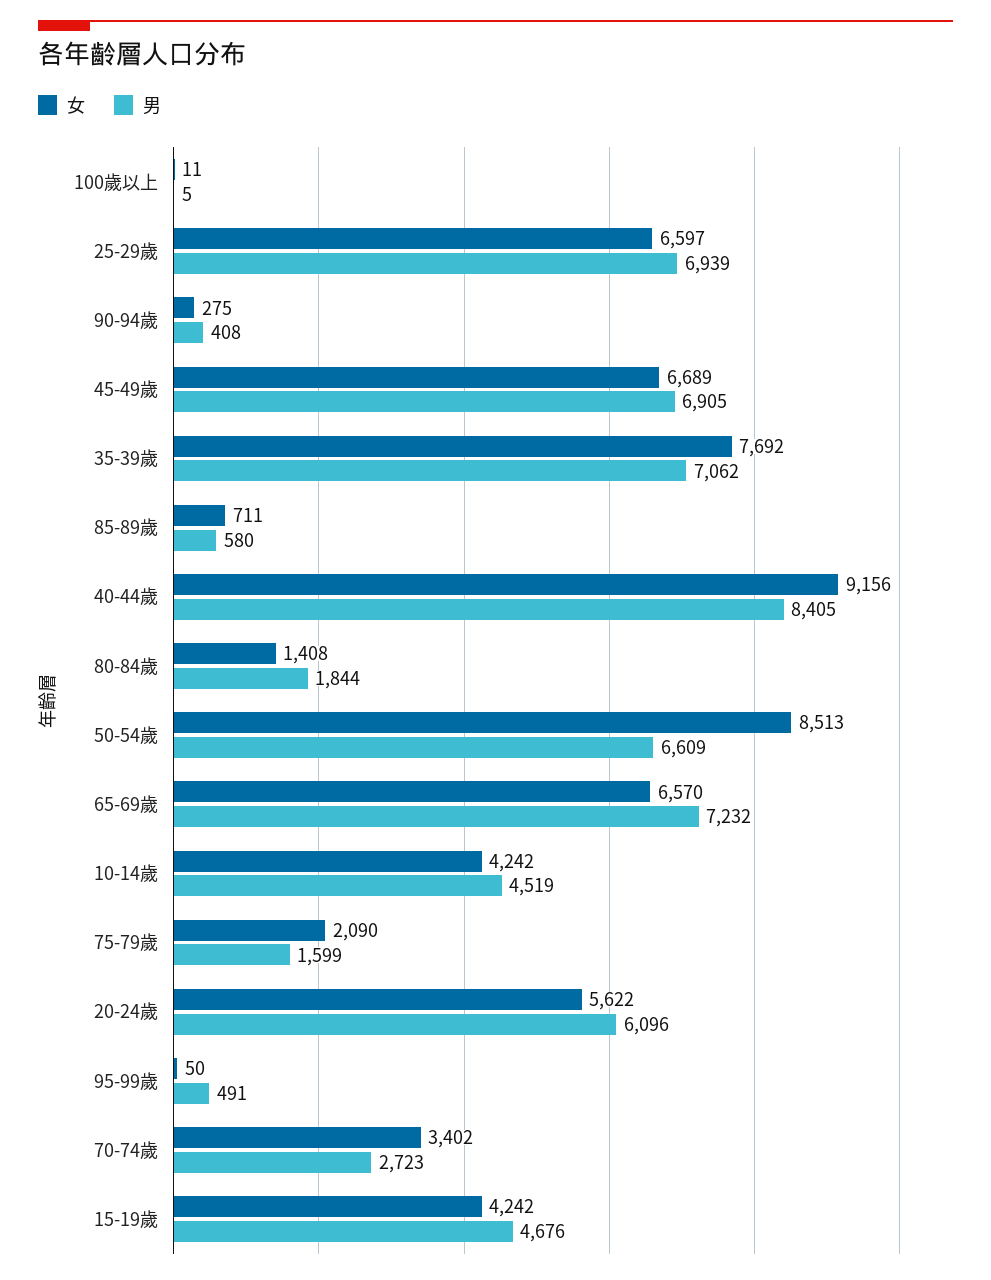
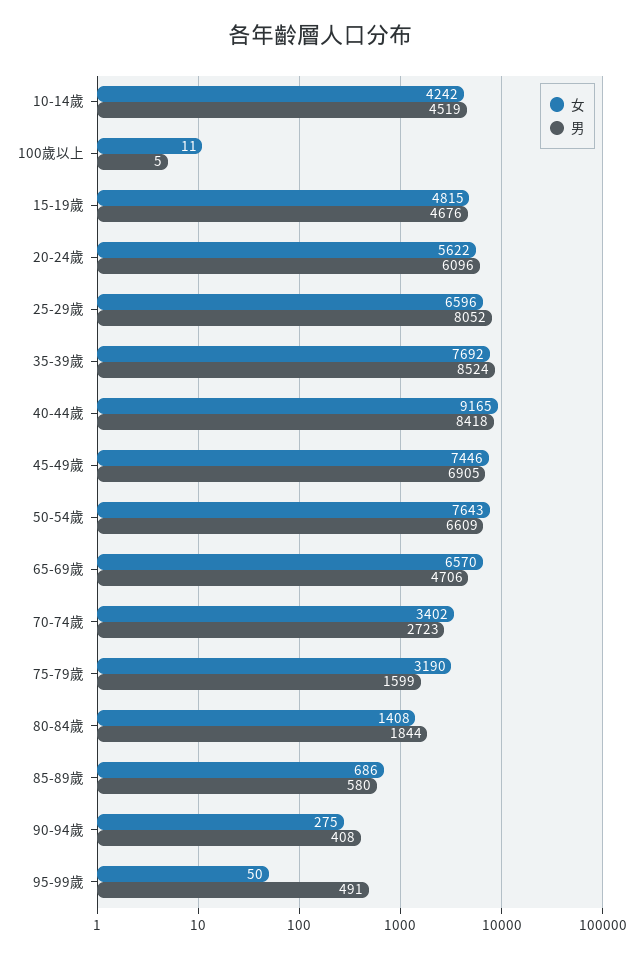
女, 25-29歲: 6597 -> 6596
男, 25-29歲: 6939 -> 8052
女, 45-49歲: 6689 -> 7446
男, 35-39歲: 7062 -> 8524
女, 85-89歲: 711 -> 686
女, 40-44歲: 9156 -> 9165
男, 40-44歲: 8405 -> 8418
女, 50-54歲: 8513 -> 7643
男, 65-69歲: 7232 -> 4706
女, 75-79歲: 2090 -> 3190
女, 15-19歲: 4242 -> 4815

